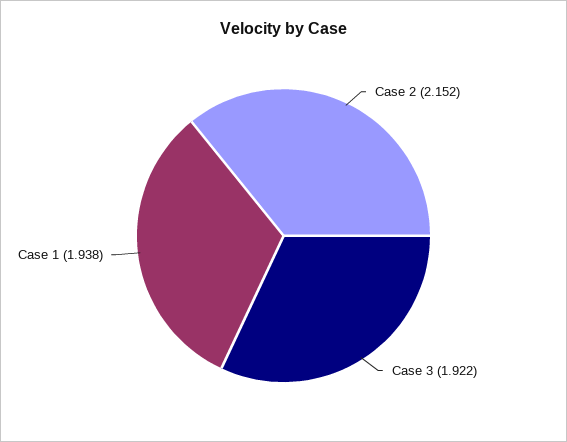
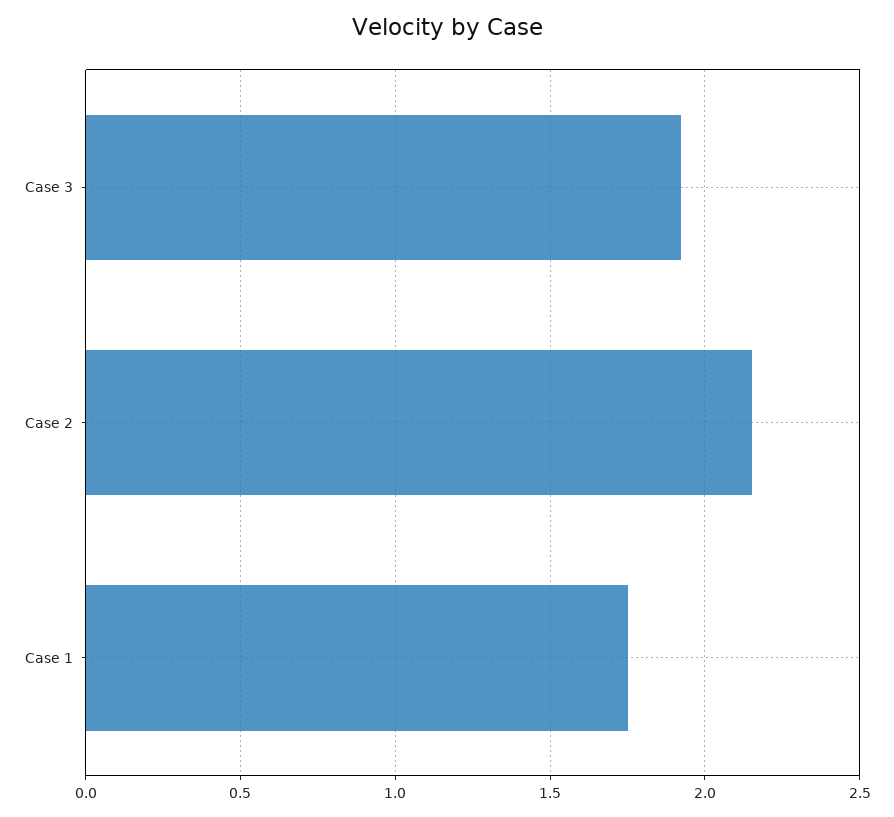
Case 1: 1.938 -> 1.75

